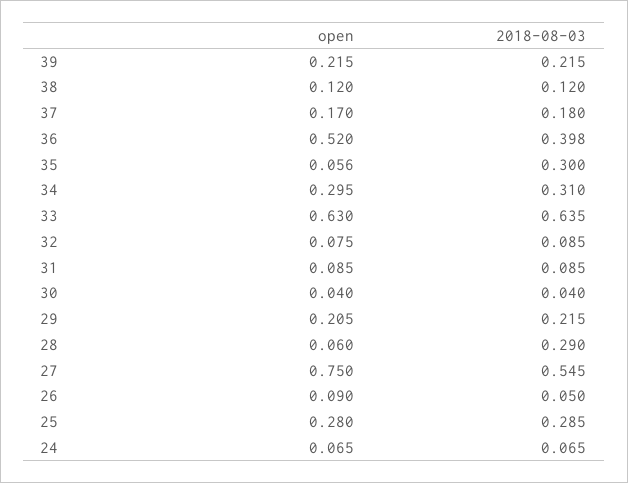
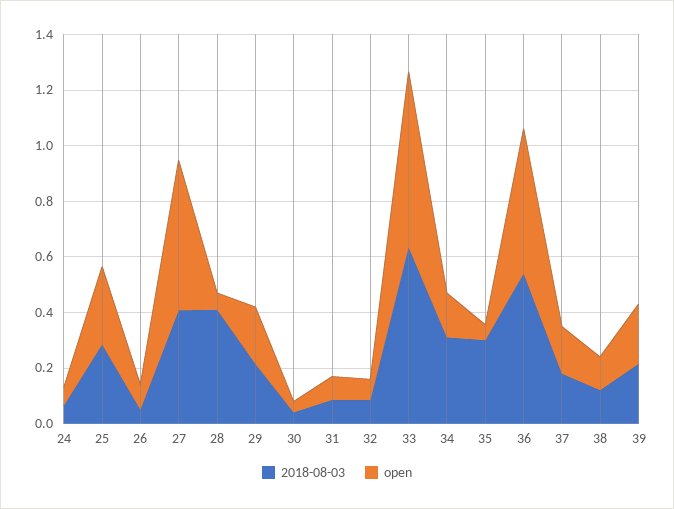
2018-08-03, 36: 0.398 -> 0.55
open, 34: 0.295 -> 0.15
2018-08-03, 28: 0.29 -> 0.4
open, 27: 0.75 -> 0.55
2018-08-03, 27: 0.545 -> 0.4

